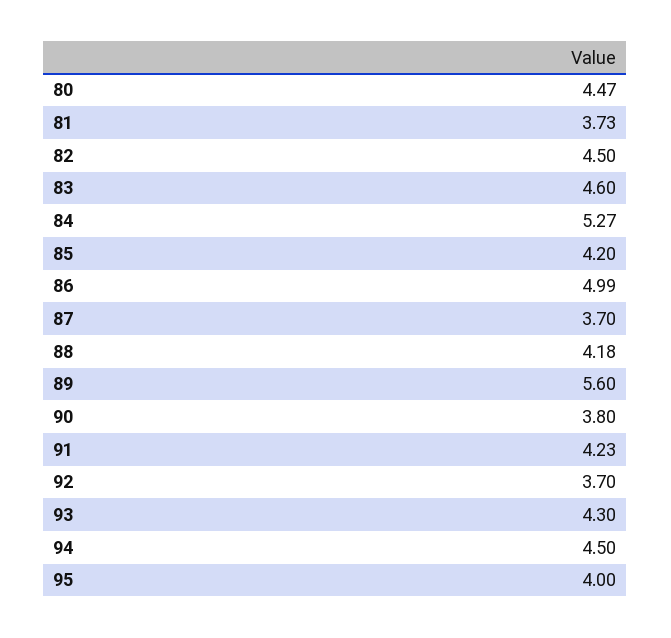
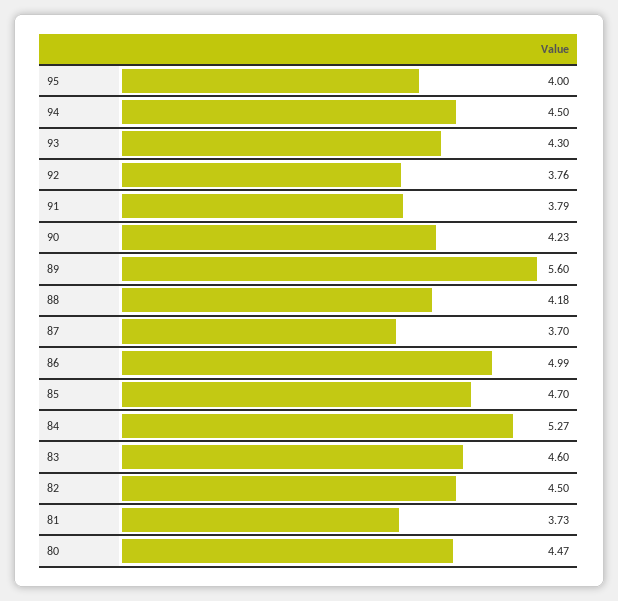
85: 4.2 -> 4.7
90: 3.8 -> 4.23
91: 4.23 -> 3.79
92: 3.7 -> 3.76

